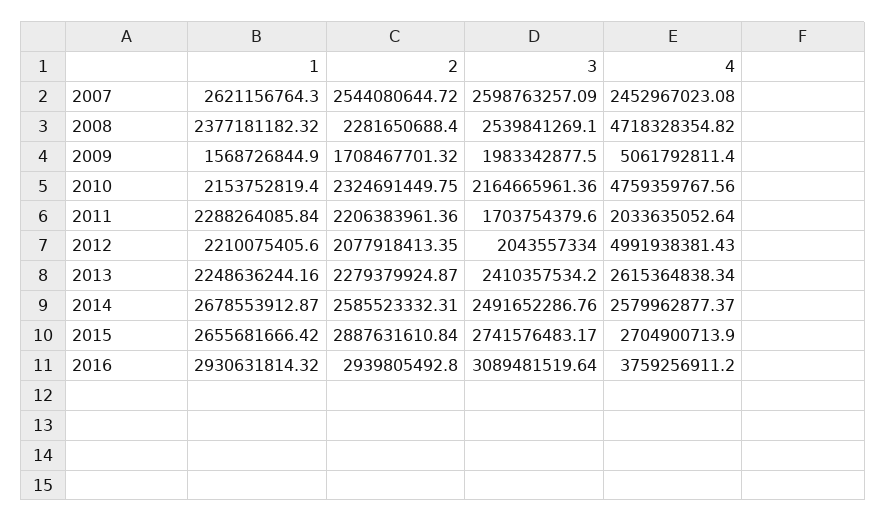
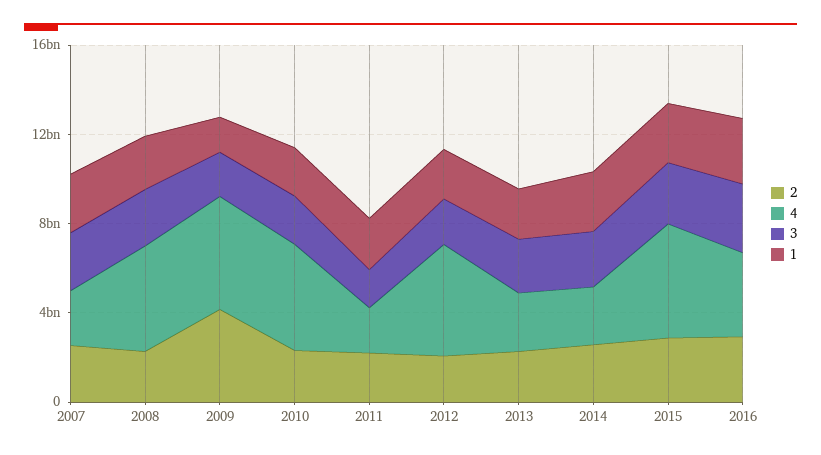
2, 2009: 1708467701.32 -> 4000000000
4, 2015: 2704900713.9 -> 5000000000

